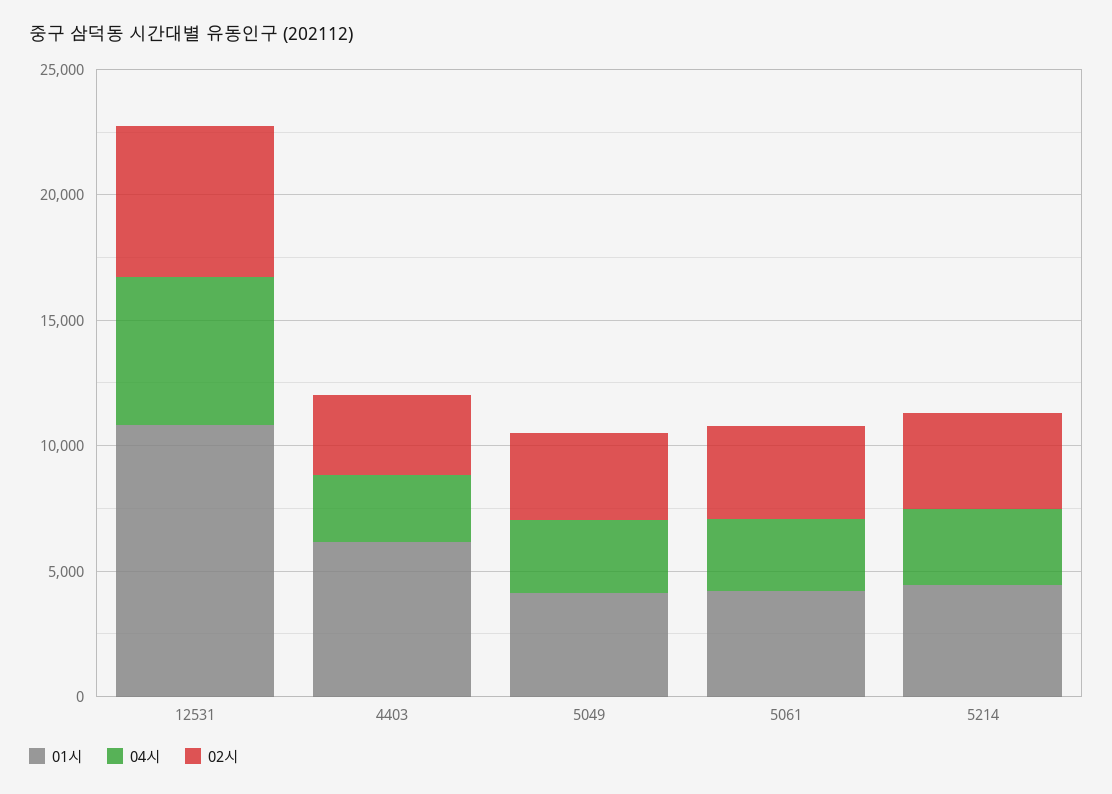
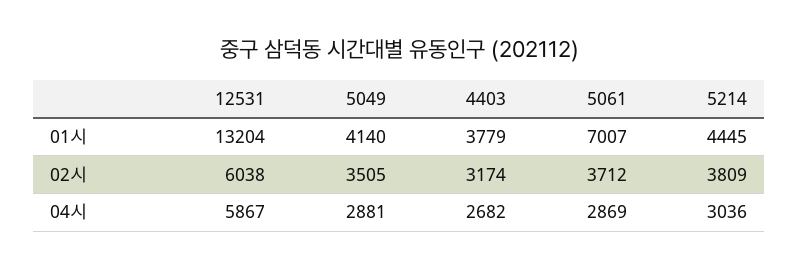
01시, 12531: 11000 -> 13204
01시, 4403: 6000 -> 3779
01시, 5061: 4000 -> 7007

